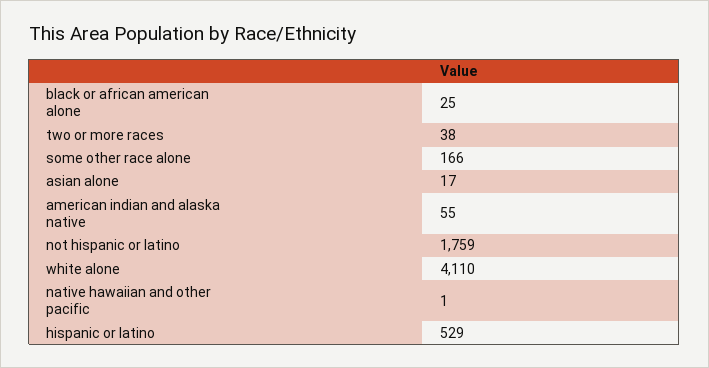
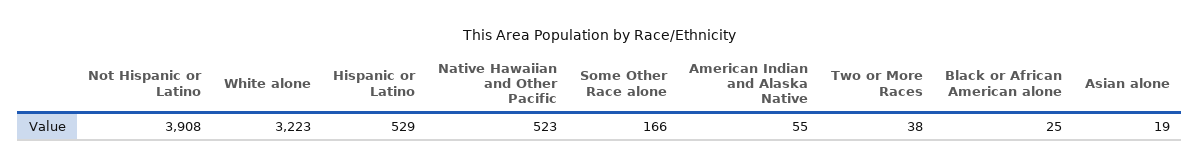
asian alone: 17 -> 19
not hispanic or latino: 1759 -> 3908
white alone: 4110 -> 3223
native hawaiian and other pacific: 1 -> 523

